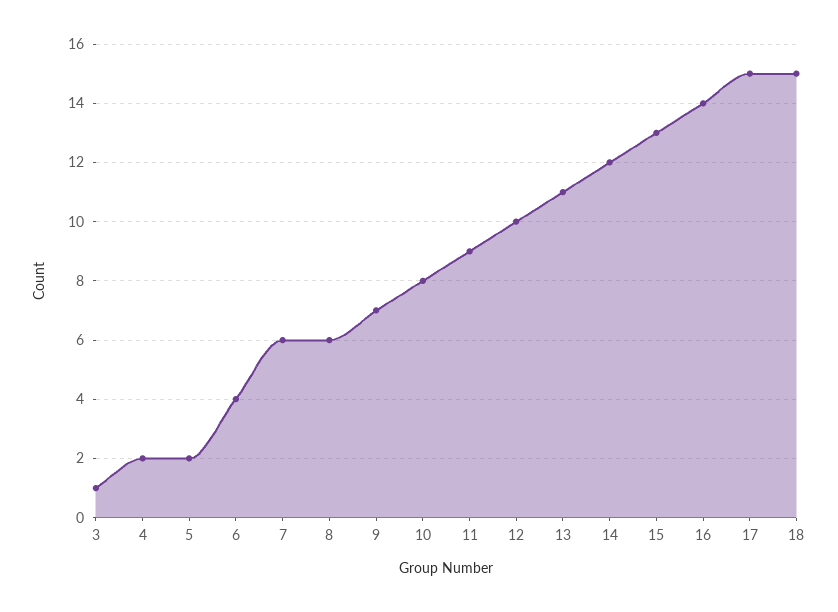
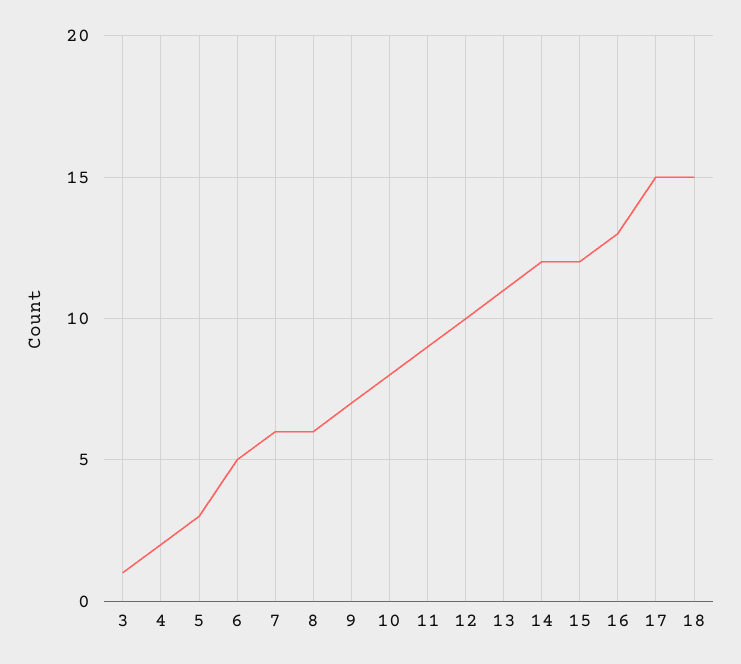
5: 2 -> 3
6: 4 -> 5
15: 13 -> 12
16: 14 -> 13

